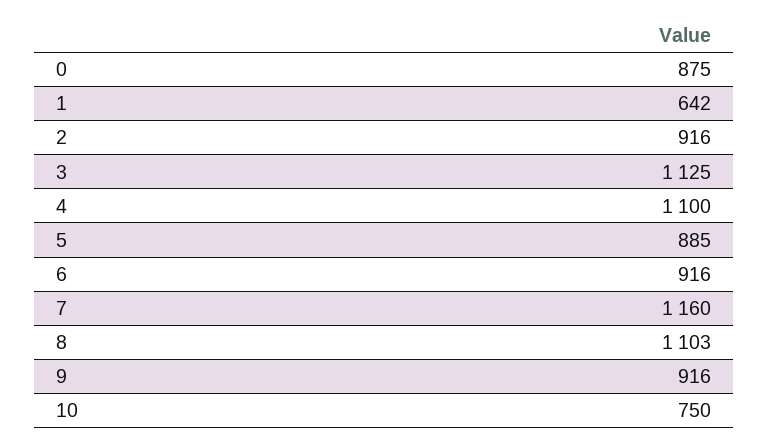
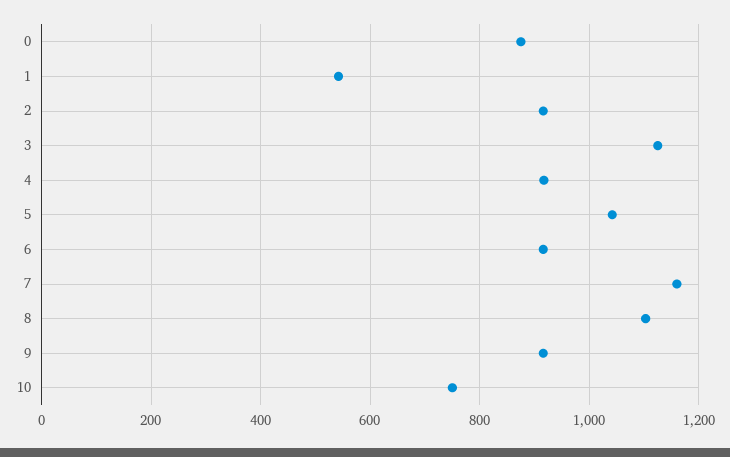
1: 642 -> 540
4: 1100 -> 920
5: 885 -> 1040

